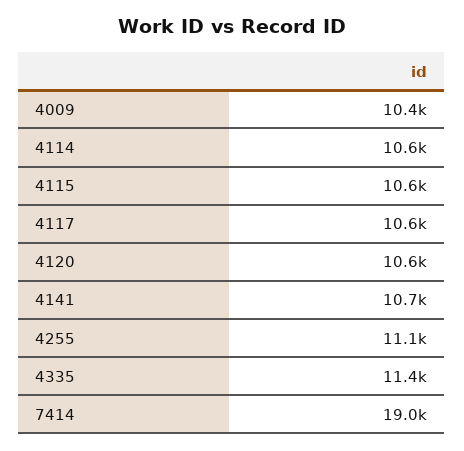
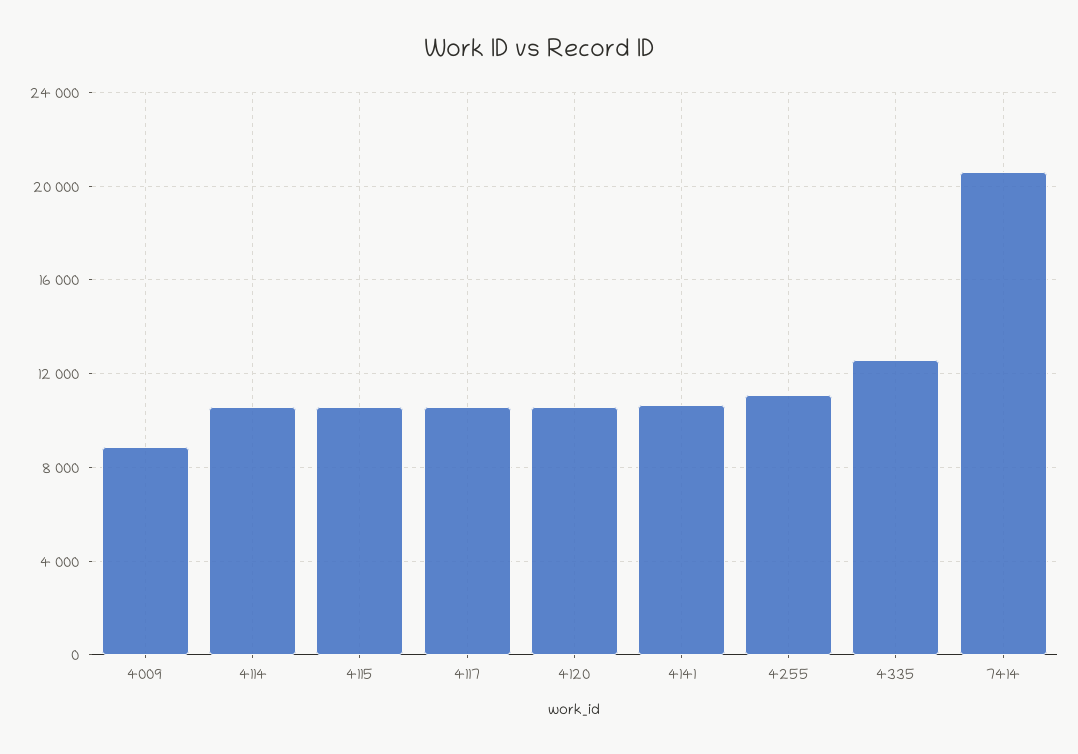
4009: 10400 -> 9000
4335: 11400 -> 12500
7414: 19000 -> 20500

